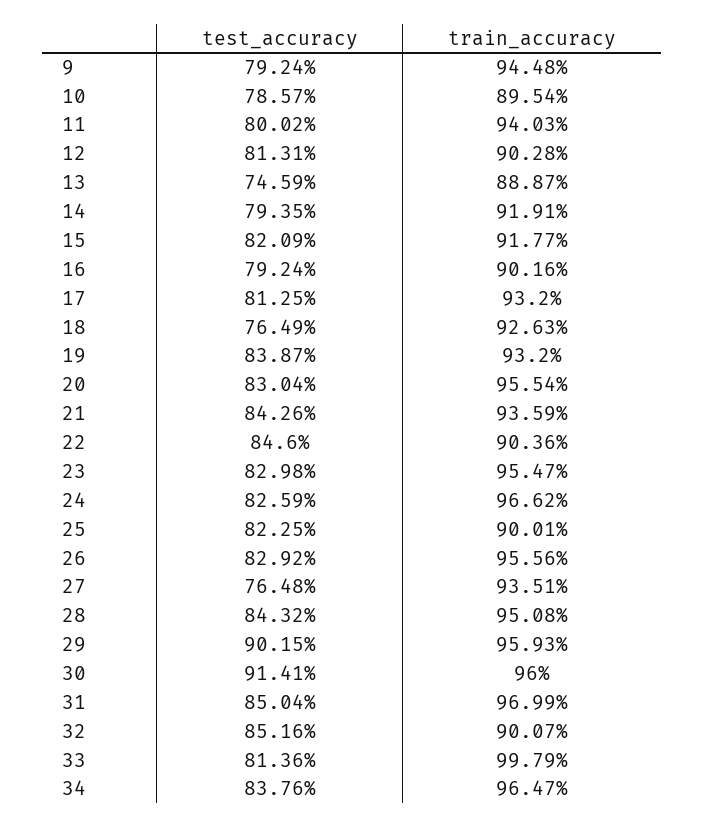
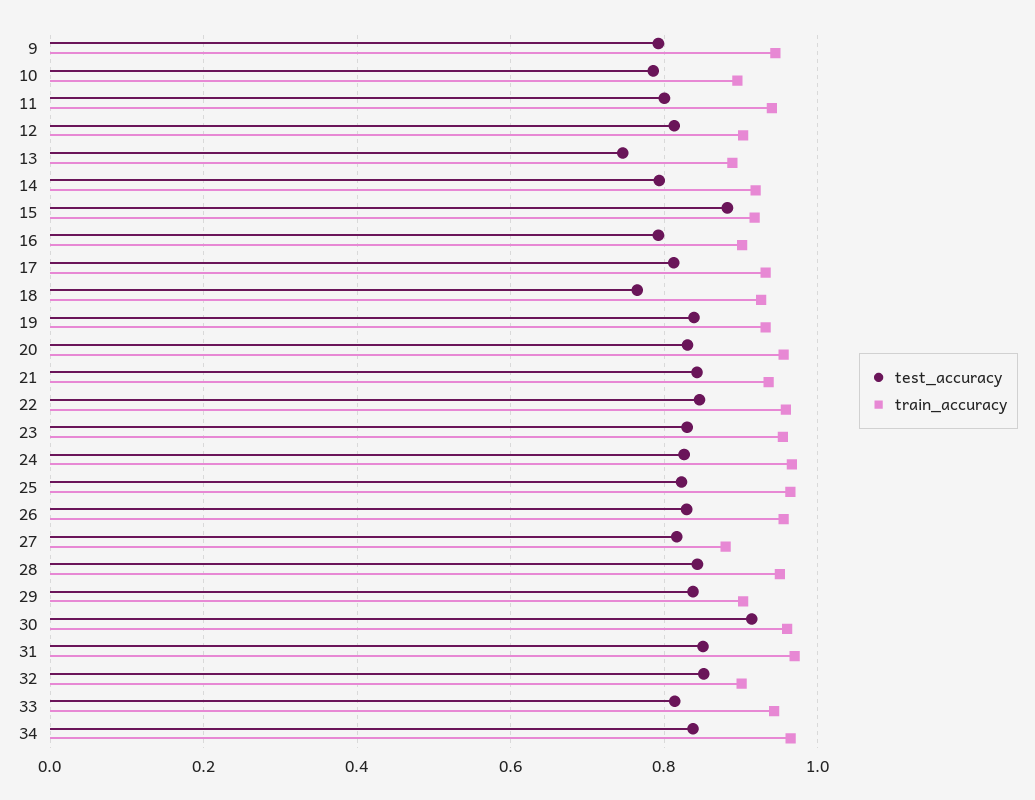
test_accuracy, 15: 0.8209 -> 0.88
train_accuracy, 22: 0.9036 -> 0.96
train_accuracy, 25: 0.9001 -> 0.96
test_accuracy, 27: 0.7648 -> 0.82
train_accuracy, 27: 0.9351 -> 0.88
test_accuracy, 29: 0.9015 -> 0.84
train_accuracy, 29: 0.9593 -> 0.9
train_accuracy, 33: 0.9979 -> 0.94

